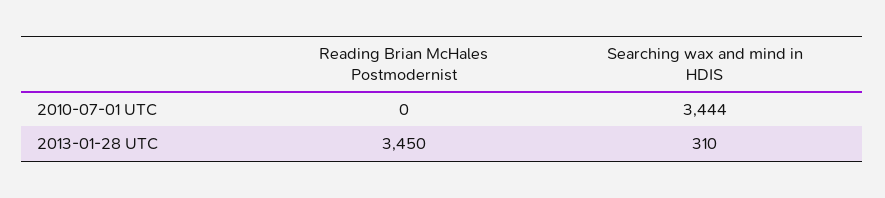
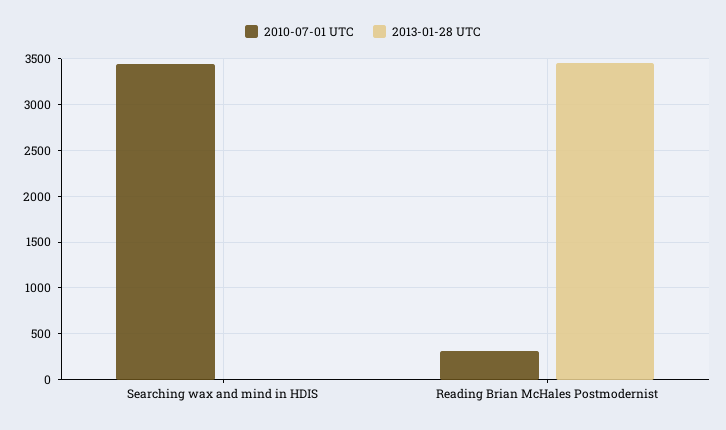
2010-07-01 UTC, Reading Brian McHales Postmodernist: 0 -> 300
2013-01-28 UTC, Searching wax and mind in HDIS: 310 -> 0

